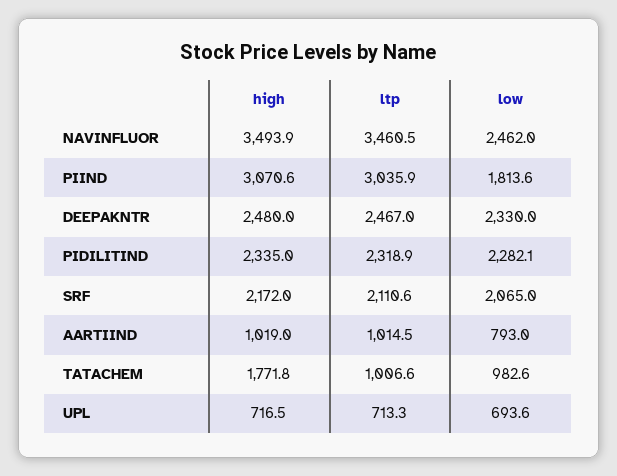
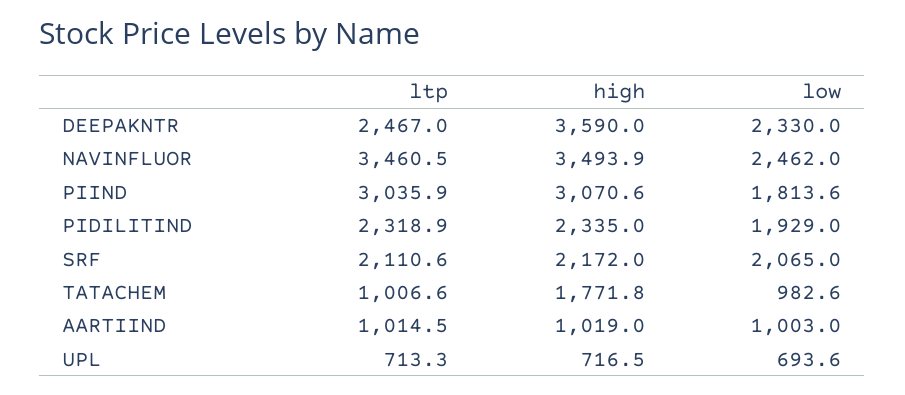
high, DEEPAKNTR: 2480 -> 3590
low, PIDILITIND: 2282.1 -> 1929
low, AARTIIND: 793 -> 1003

